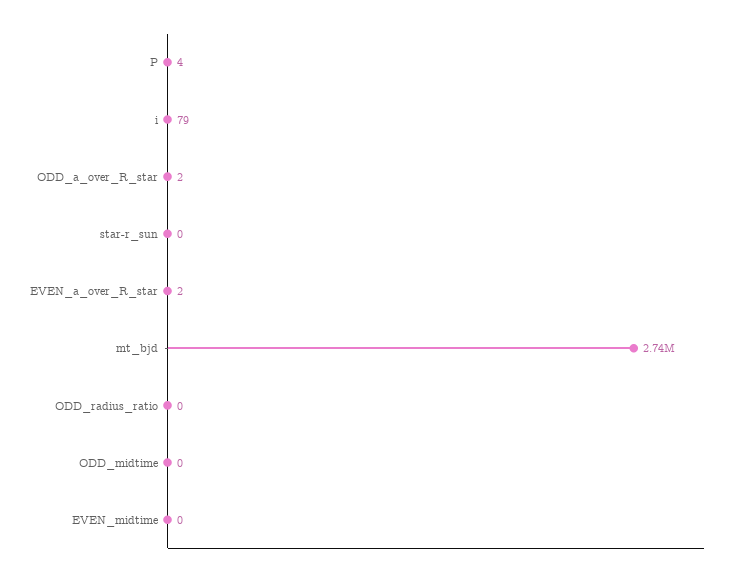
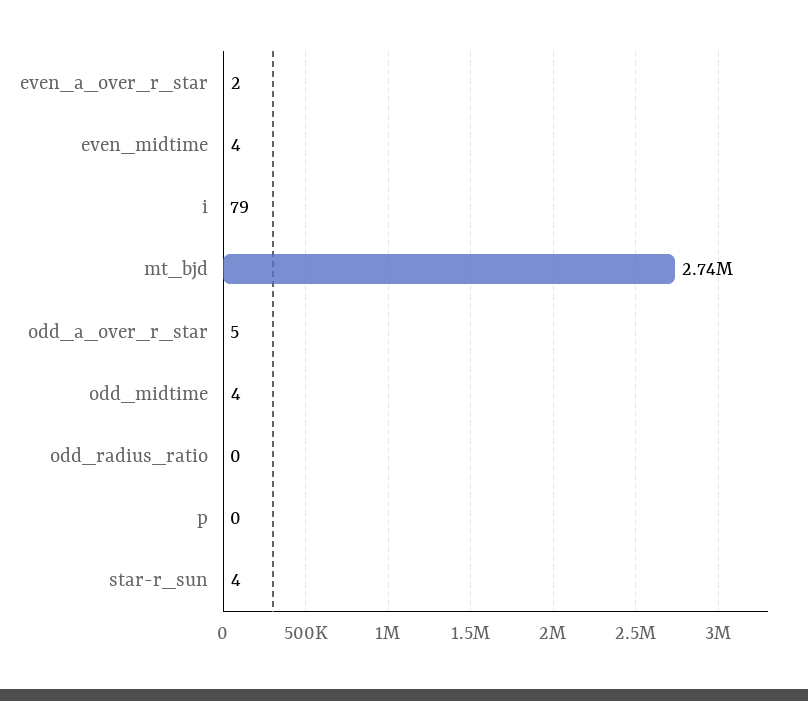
P: 4 -> 0
ODD_a_over_R_star: 2 -> 5
star-r_sun: 0 -> 4
ODD_midtime: 0 -> 4
EVEN_midtime: 0 -> 4

